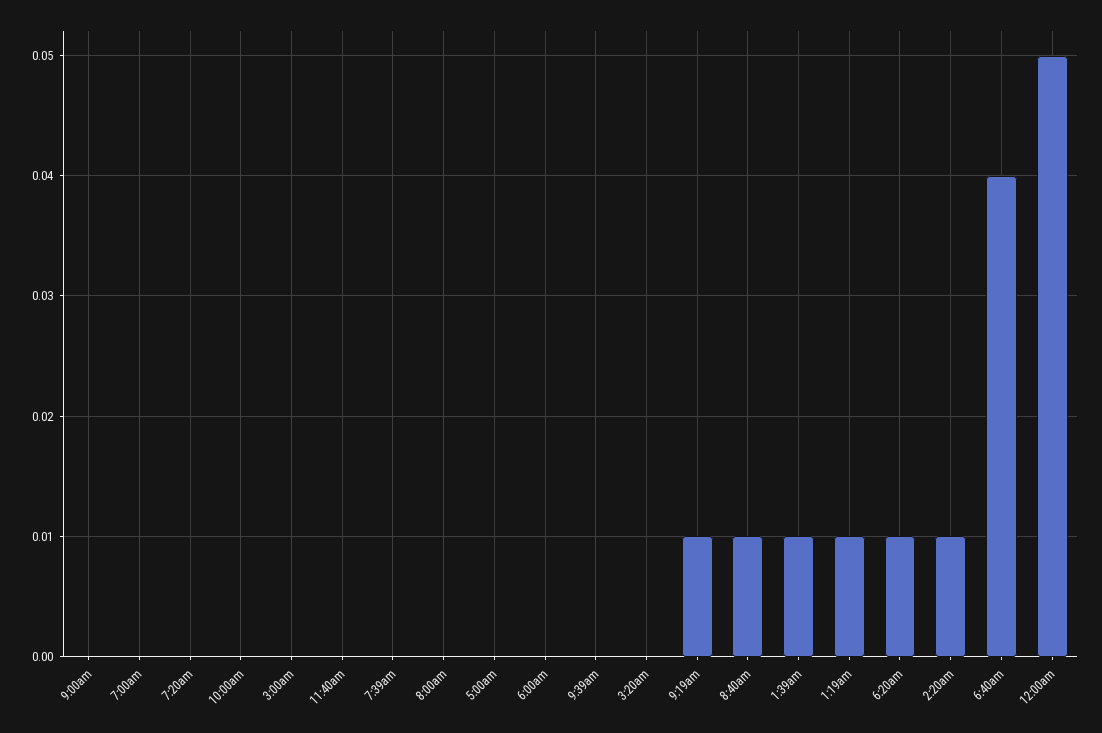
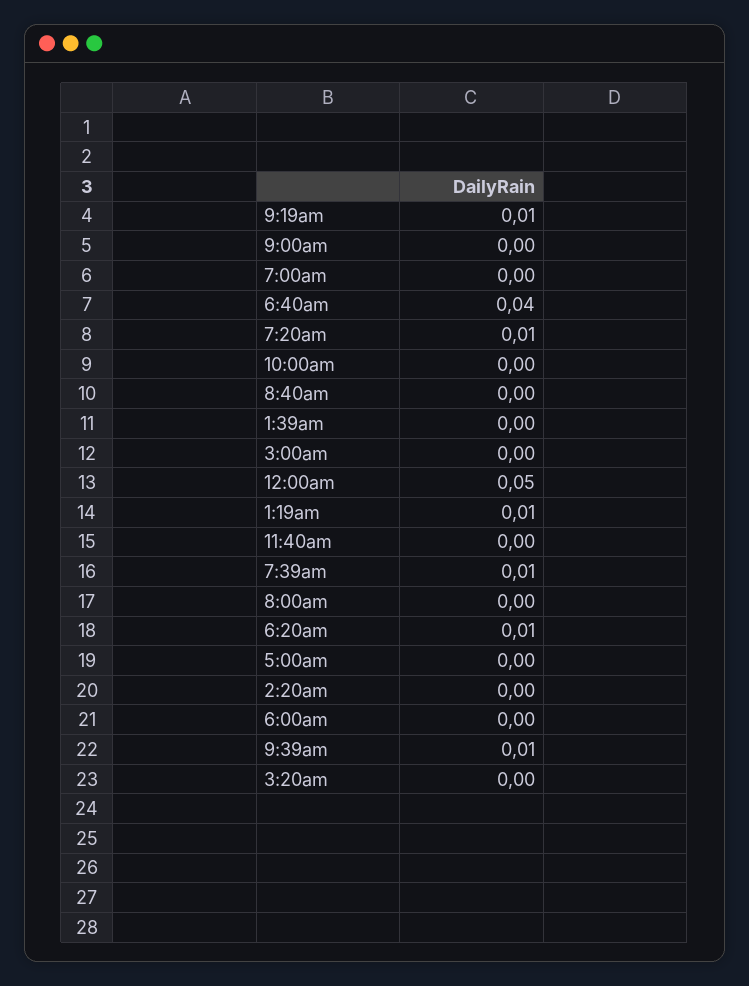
7:20am: 0 -> 0.01
7:39am: 0 -> 0.01
9:39am: 0 -> 0.01
8:40am: 0.01 -> 0
1:39am: 0.01 -> 0
2:20am: 0.01 -> 0

